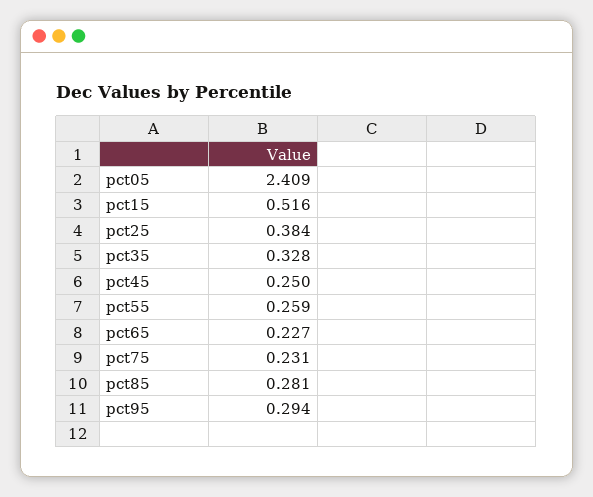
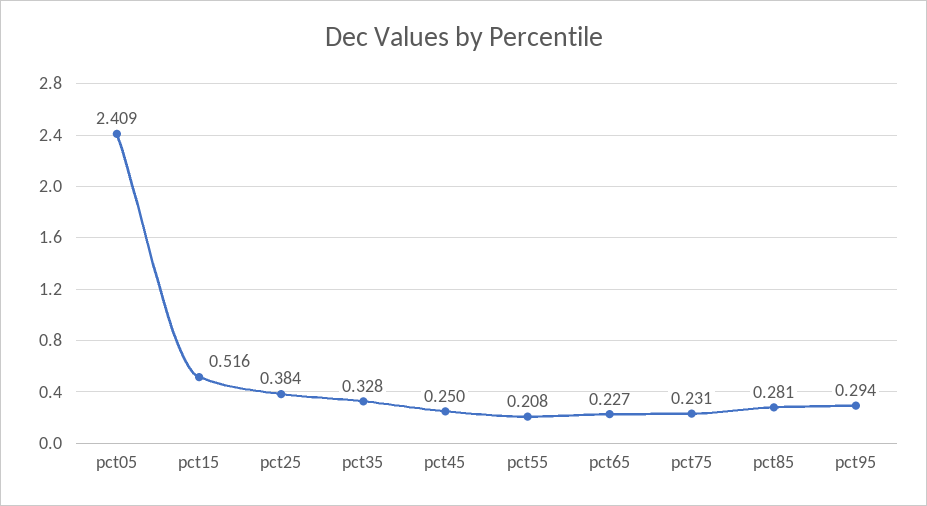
pct55: 0.259 -> 0.208

